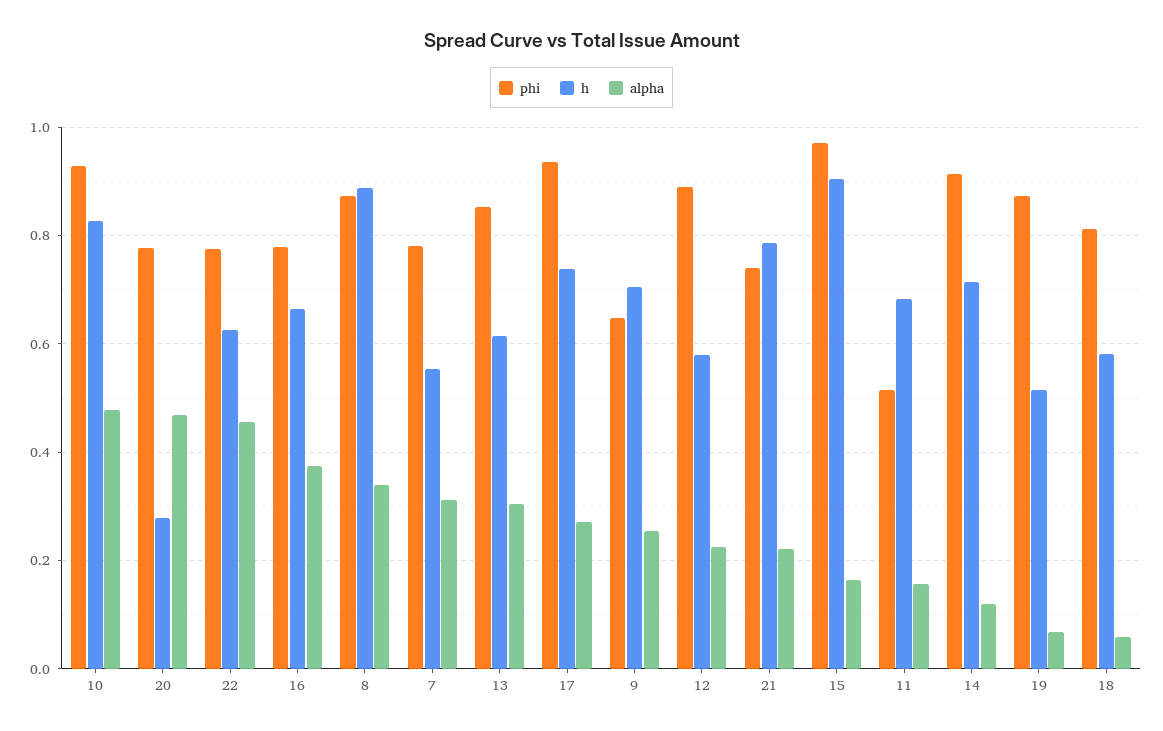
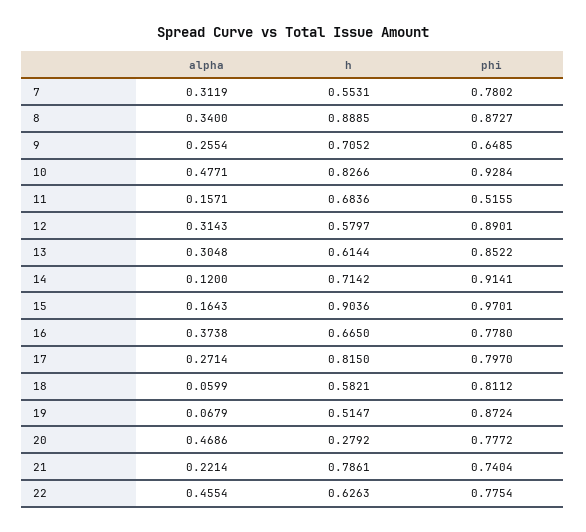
phi, 17: 0.94 -> 0.797
h, 17: 0.74 -> 0.815
alpha, 12: 0.22 -> 0.3143

